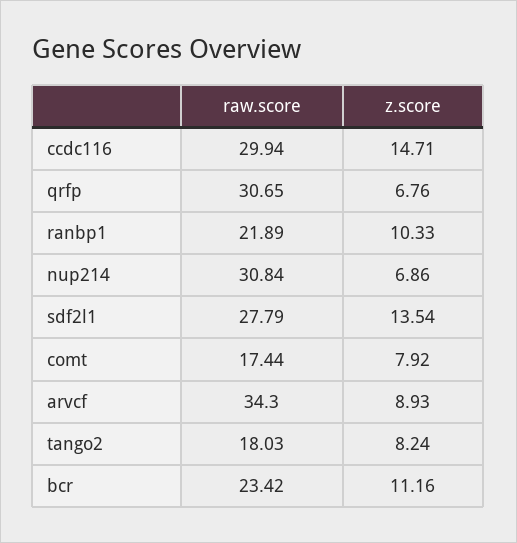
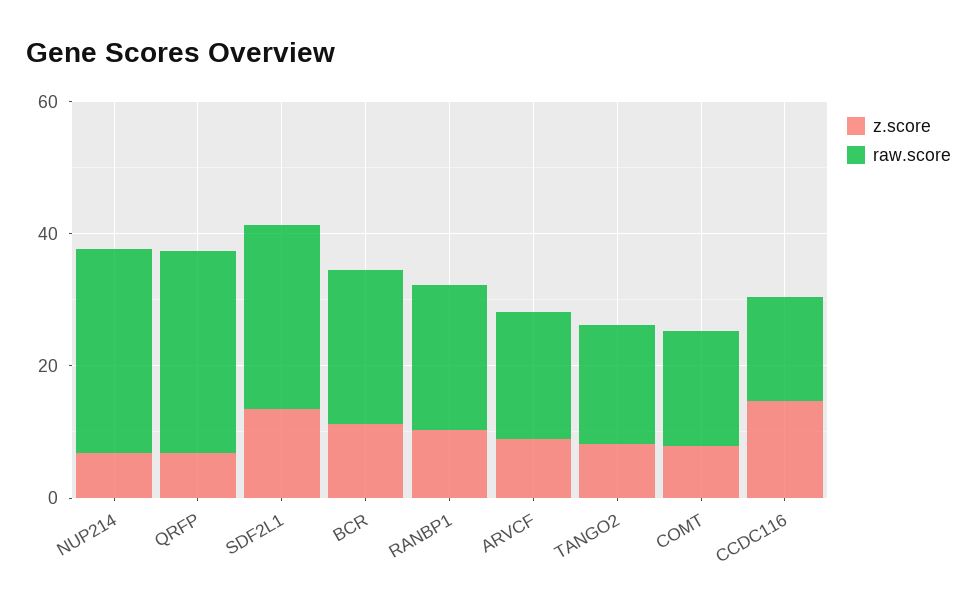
raw.score, ccdc116: 29.94 -> 15
raw.score, arvcf: 34.3 -> 20

